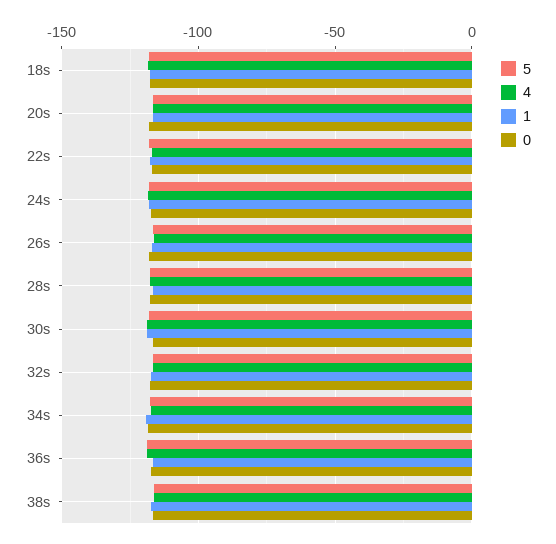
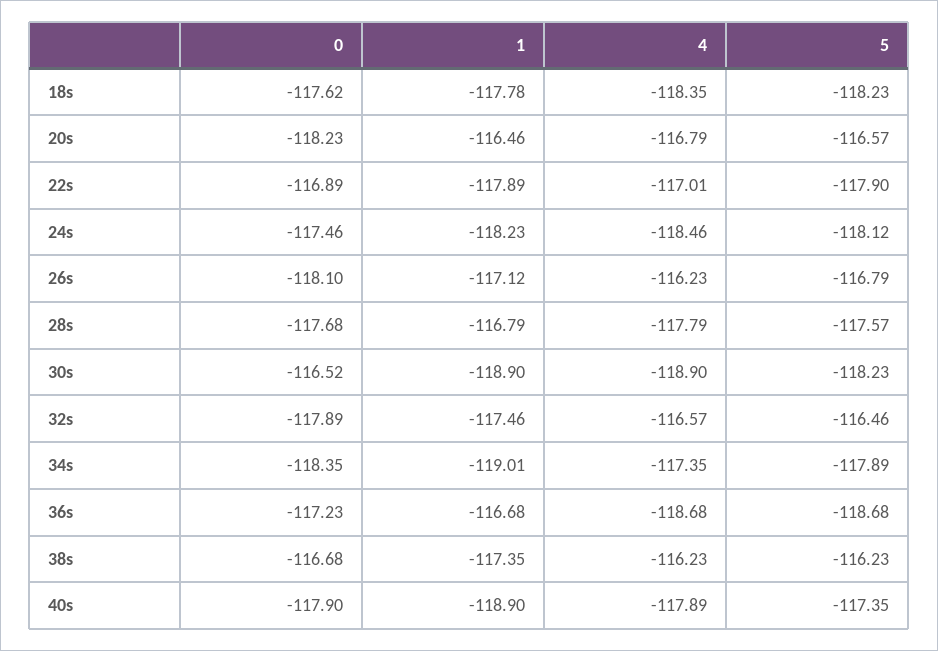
0, 40s: none -> -117.9
1, 40s: none -> -118.9
4, 40s: none -> -117.89
5, 40s: none -> -117.35

